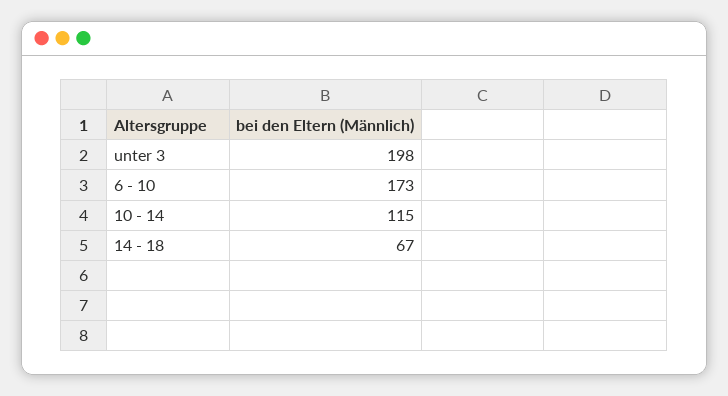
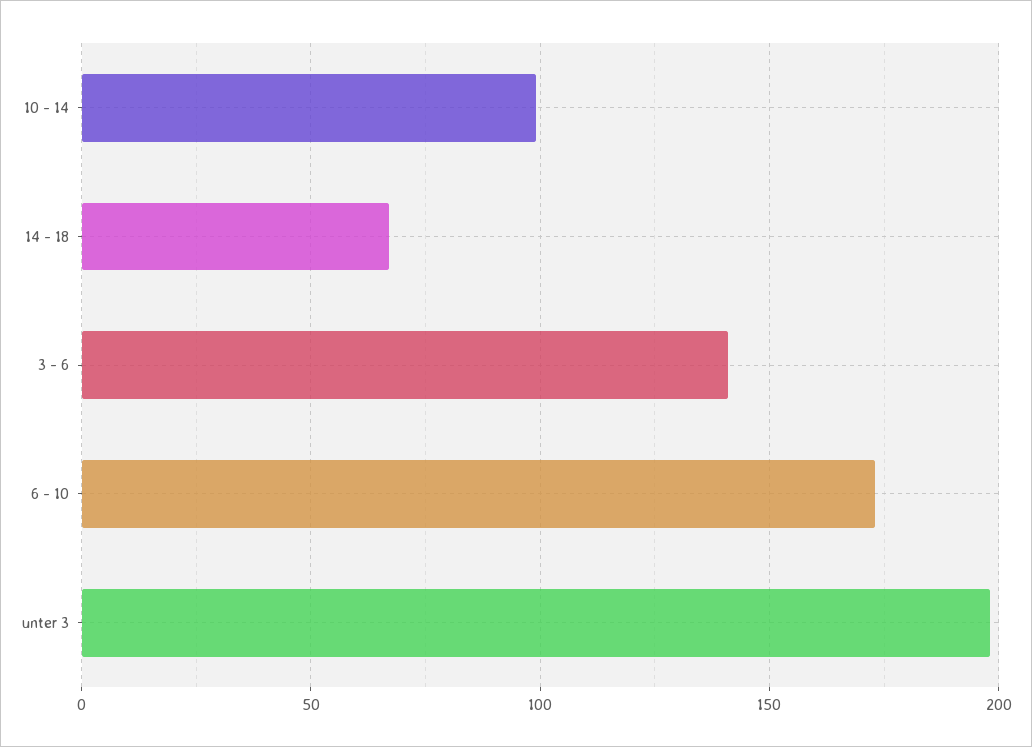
10 - 14: 115 -> 100
3 - 6: none -> 140

